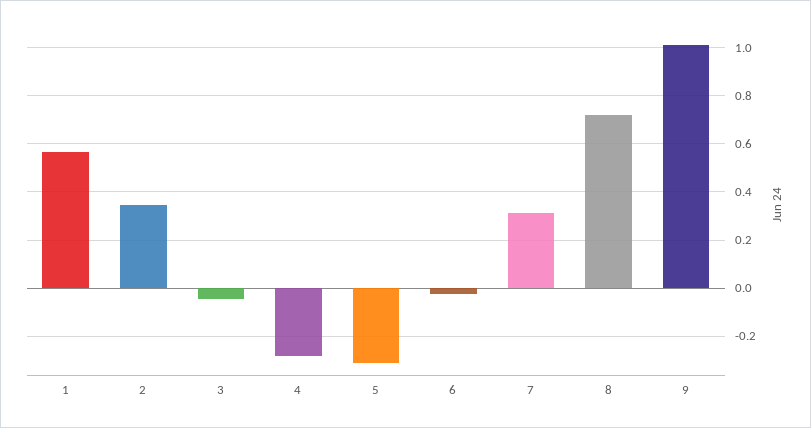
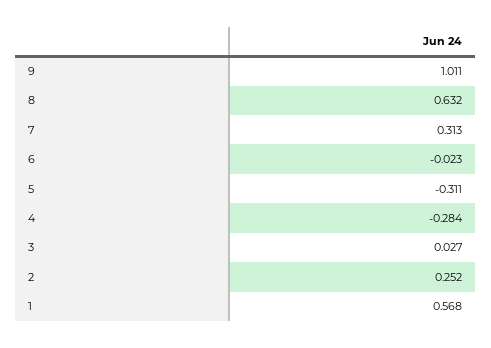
2: 0.35 -> 0.252
3: -0.05 -> 0.027
8: 0.725 -> 0.632

